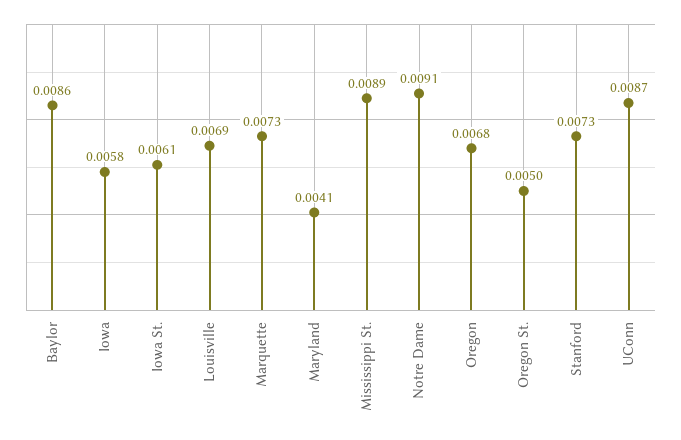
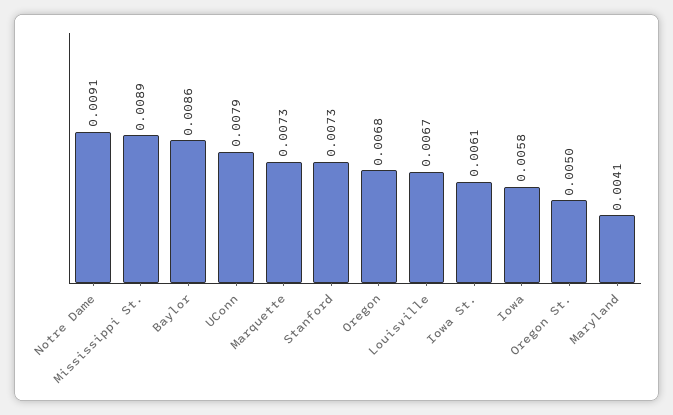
Louisville: 0.0069 -> 0.0067
UConn: 0.0087 -> 0.0079

